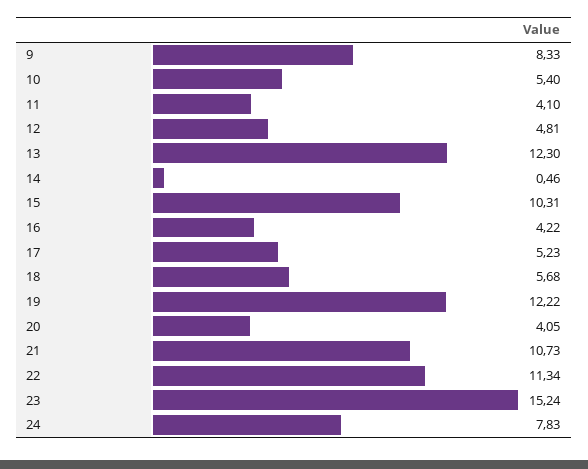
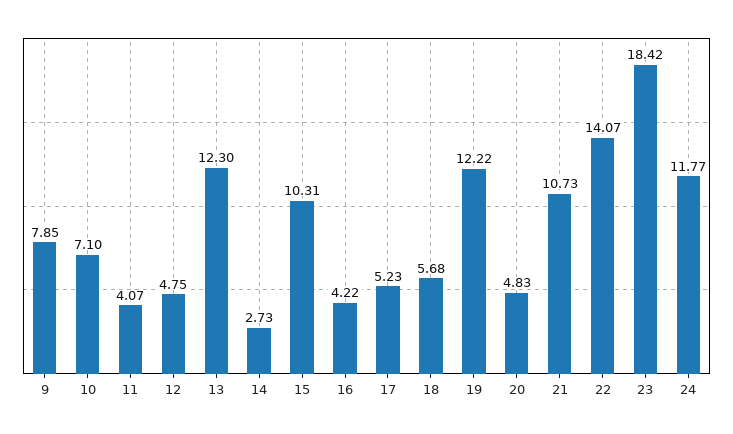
9: 8.33 -> 7.85
10: 5.4 -> 7.1
11: 4.1 -> 4.07
12: 4.81 -> 4.75
14: 0.46 -> 2.73
20: 4.05 -> 4.83
22: 11.34 -> 14.07
23: 15.24 -> 18.42
24: 7.83 -> 11.77

